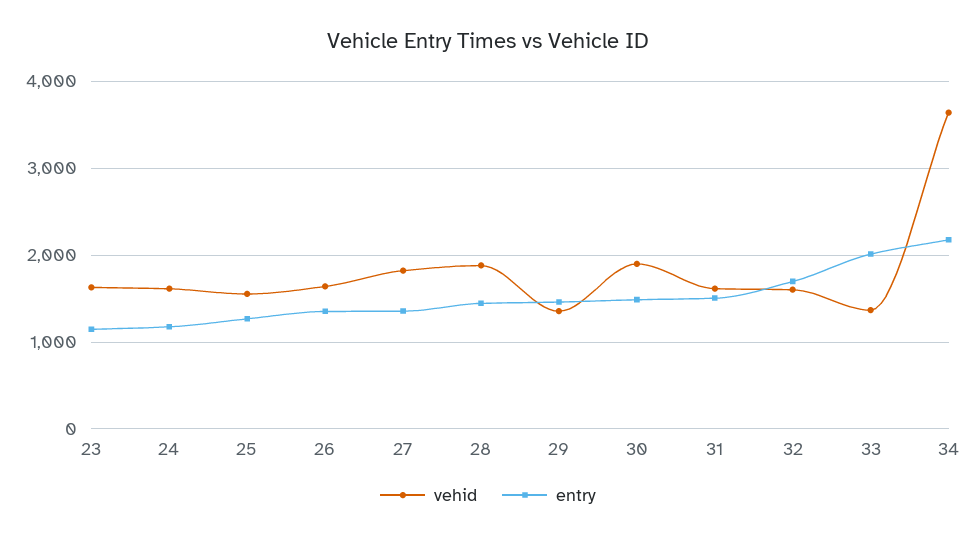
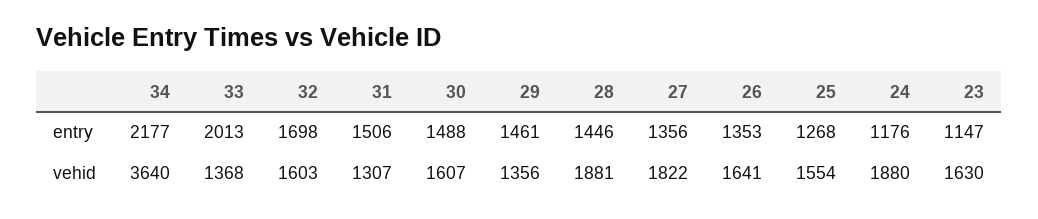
vehid, 24: 1600 -> 1880
vehid, 30: 1900 -> 1607
vehid, 31: 1600 -> 1307

